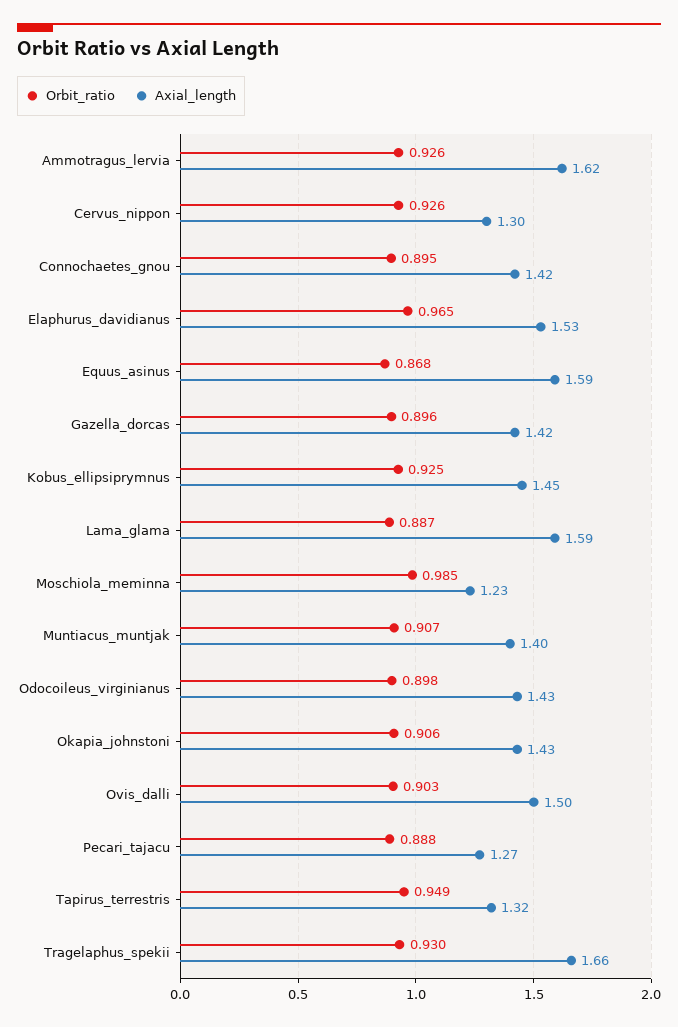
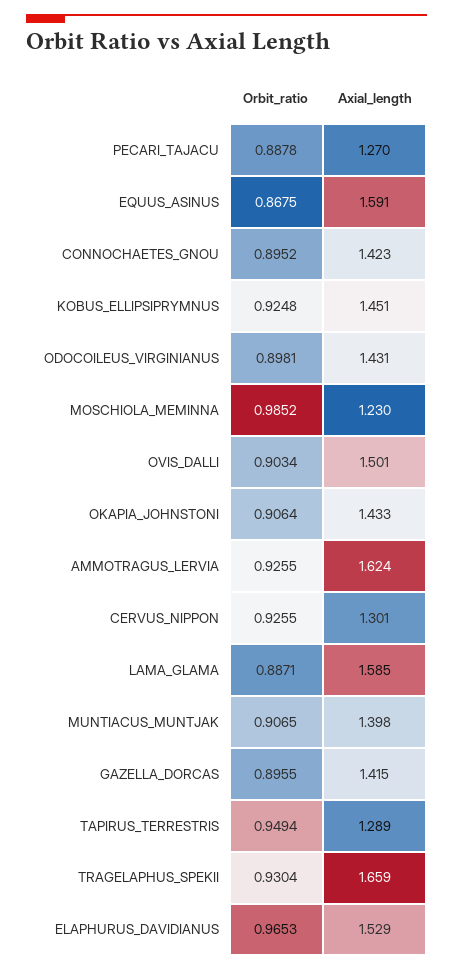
Axial_length, Tapirus_terrestris: 1.32 -> 1.289

